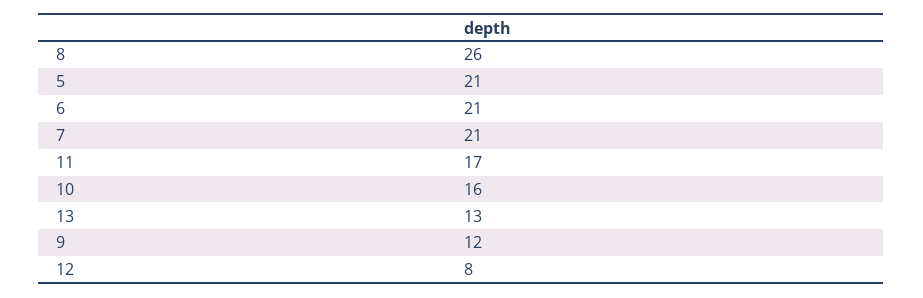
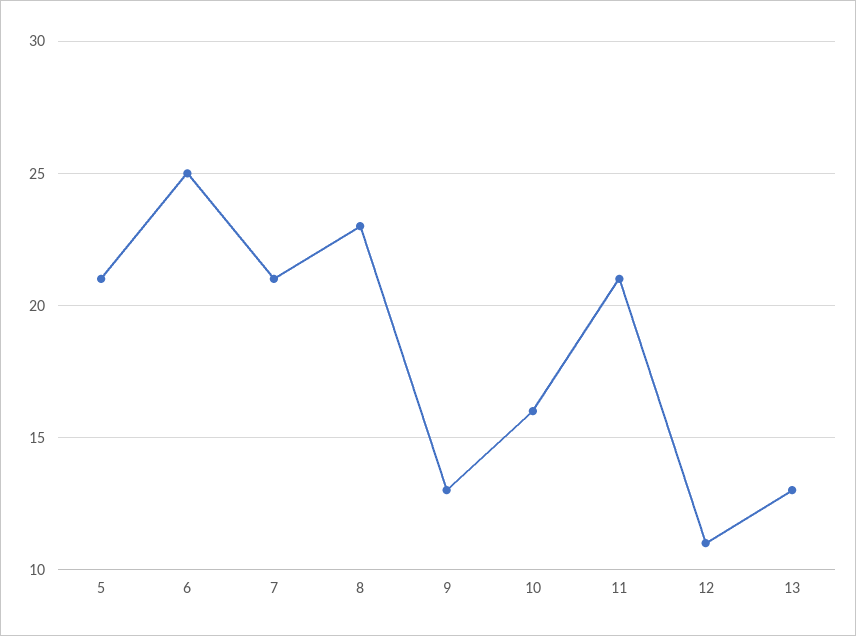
8: 26 -> 23
6: 21 -> 25
11: 17 -> 21
9: 12 -> 13
12: 8 -> 11

